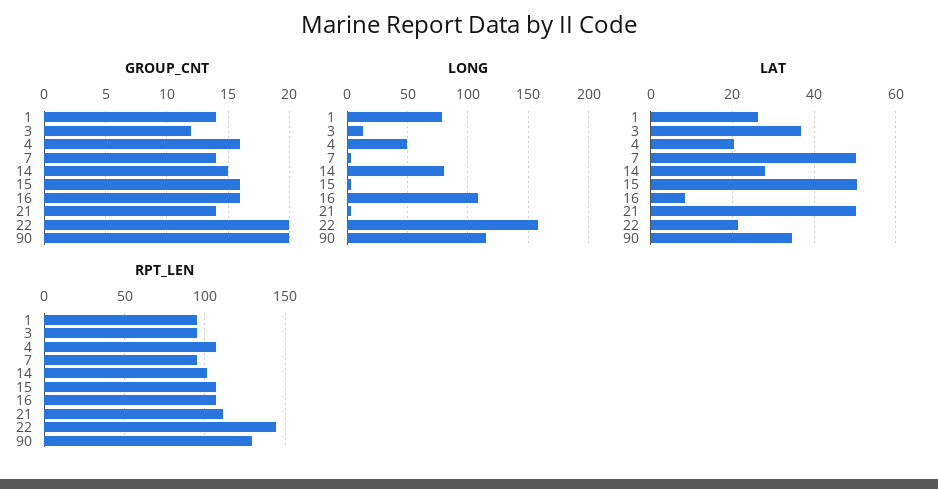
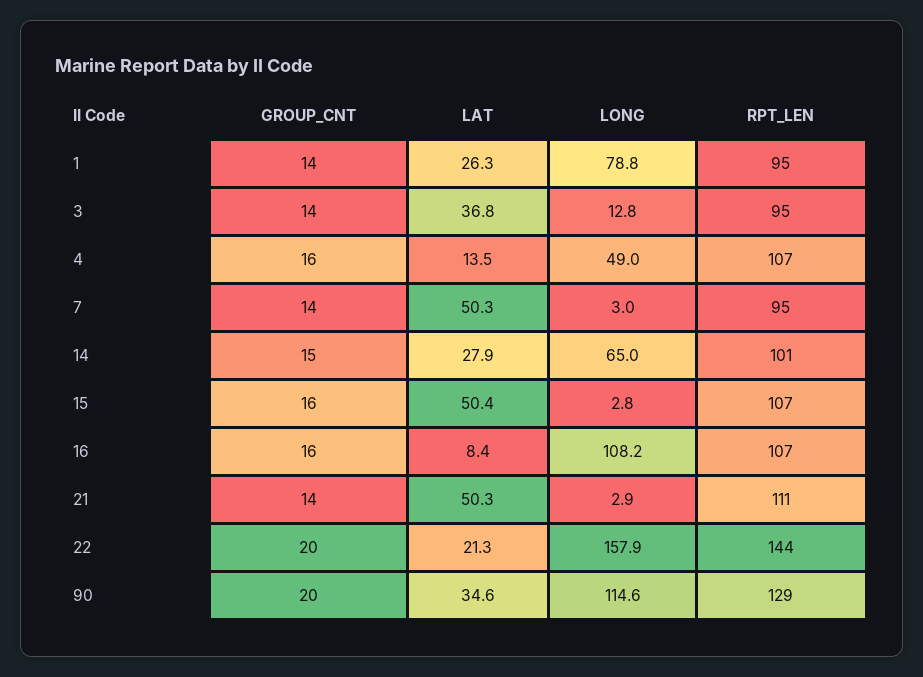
GROUP_CNT, 3: 12 -> 14
LONG, 14: 80 -> 65
LAT, 4: 20 -> 13.5

